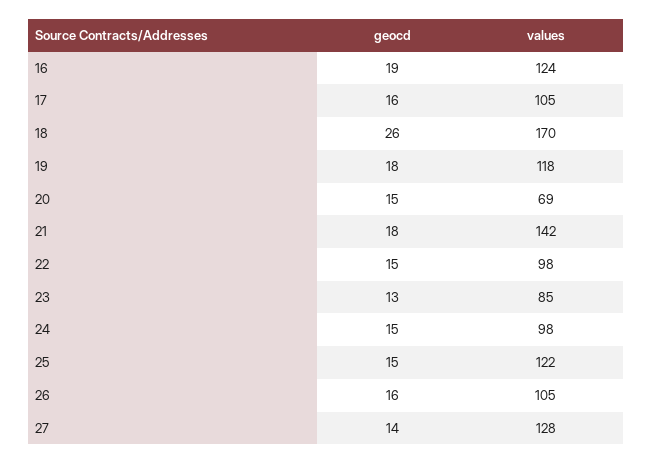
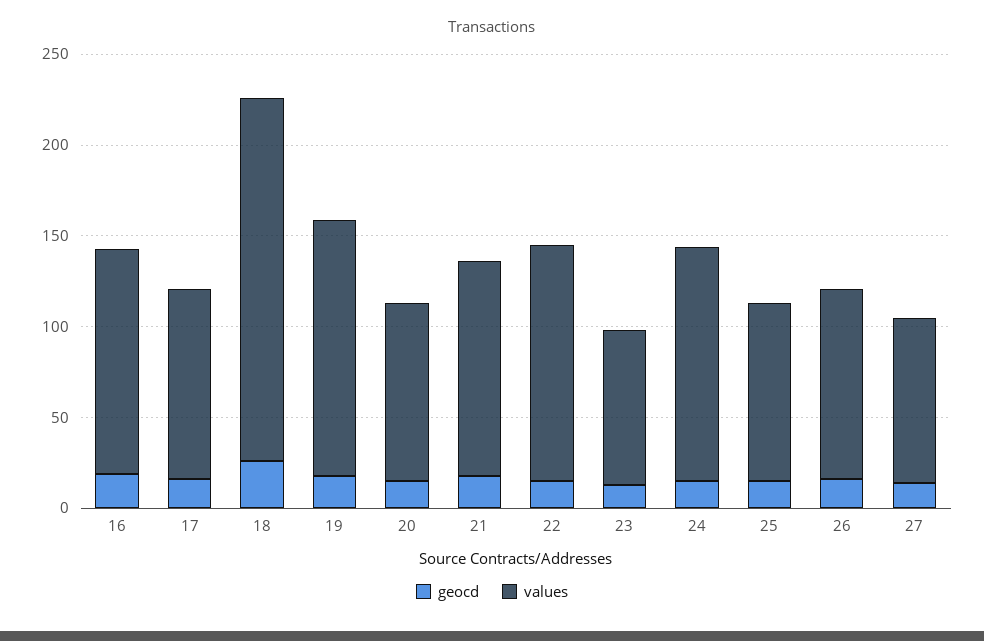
values, 18: 170 -> 200
values, 19: 118 -> 140
values, 20: 69 -> 100
values, 21: 142 -> 120
values, 22: 98 -> 130
values, 24: 98 -> 130
values, 25: 122 -> 100
values, 27: 128 -> 90

